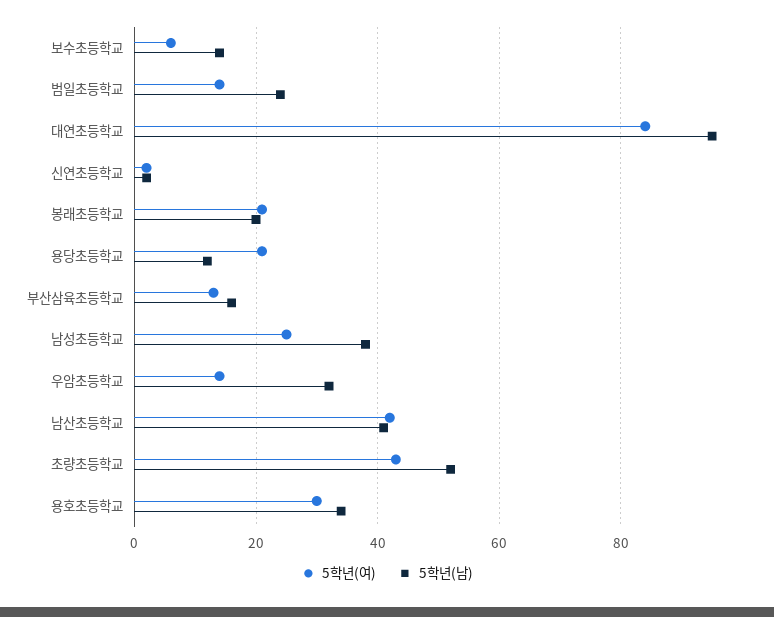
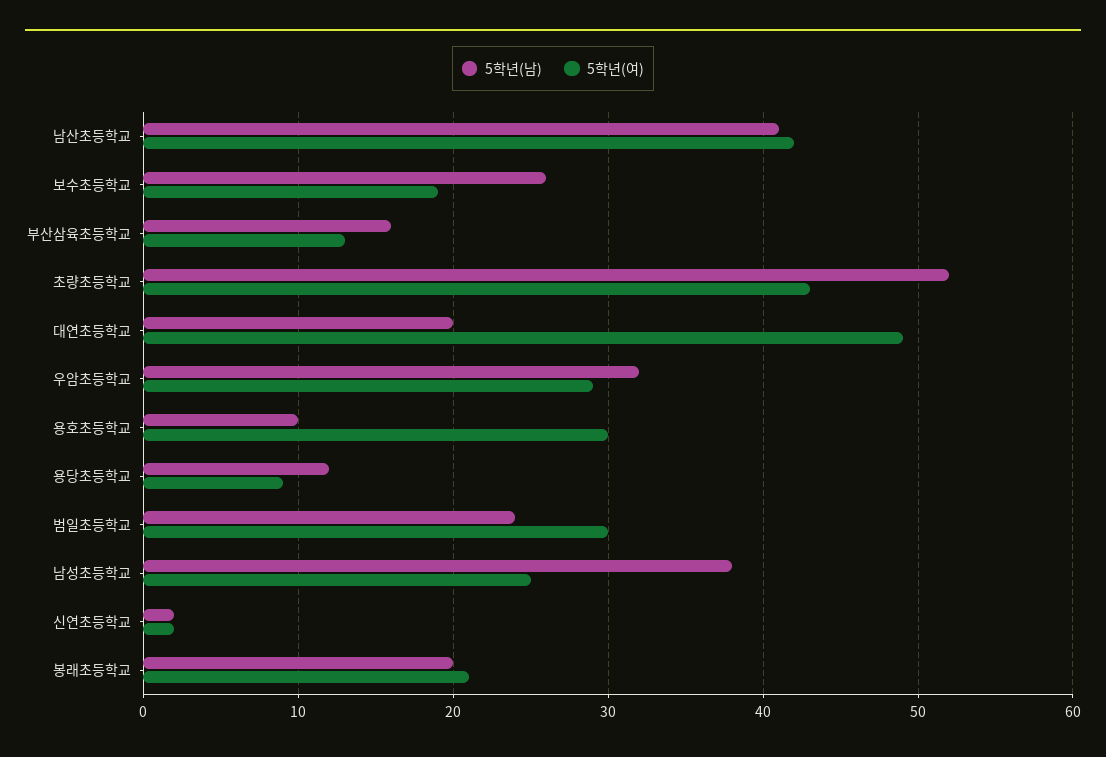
5학년(여), 보수초등학교: 5 -> 19
5학년(남), 보수초등학교: 15 -> 26
5학년(여), 범일초등학교: 15 -> 30
5학년(여), 대연초등학교: 85 -> 49
5학년(남), 대연초등학교: 95 -> 20
5학년(여), 용당초등학교: 20 -> 9
5학년(여), 우암초등학교: 15 -> 29
5학년(남), 용호초등학교: 35 -> 10

